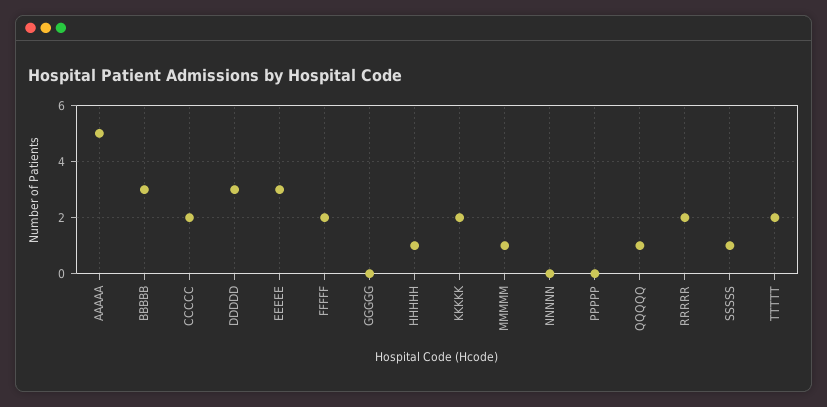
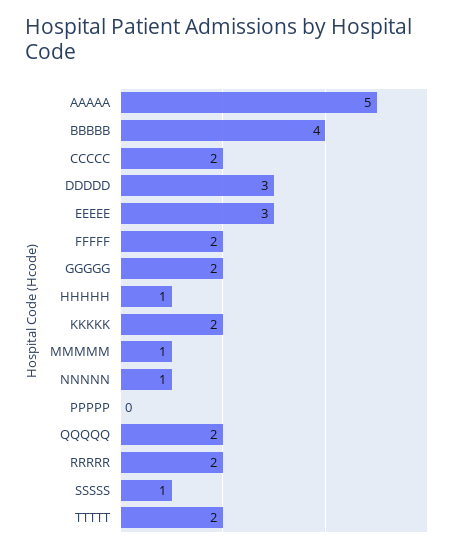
BBBBB: 3 -> 4
GGGGG: 0 -> 2
NNNNN: 0 -> 1
QQQQQ: 1 -> 2

